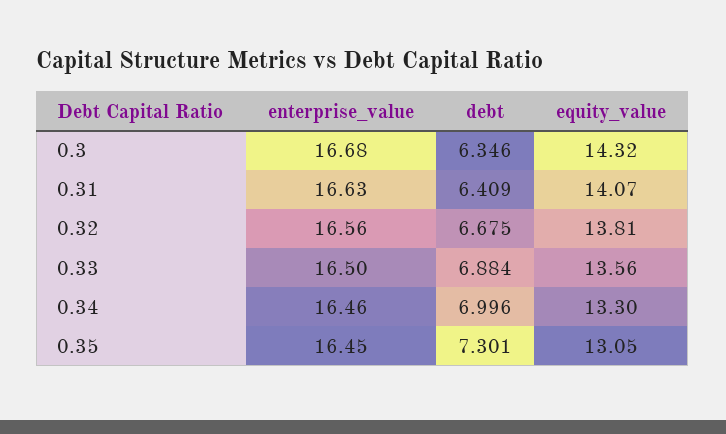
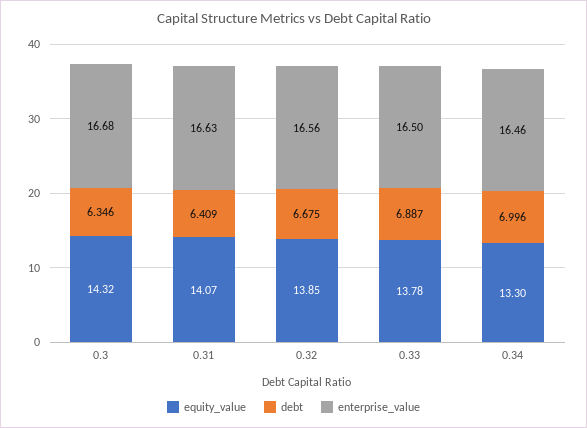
equity_value, 0.32: 13.81 -> 13.85
debt, 0.33: 6.884 -> 6.887
equity_value, 0.33: 13.56 -> 13.78
enterprise_value, 0.35: 16.45 -> none
debt, 0.35: 7.301 -> none
equity_value, 0.35: 13.05 -> none

